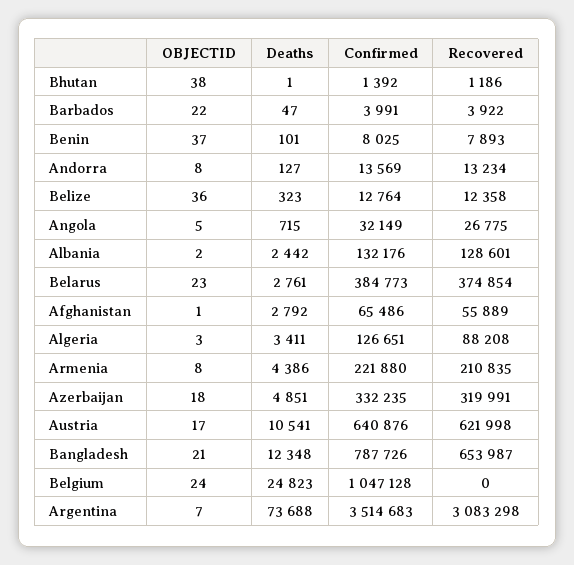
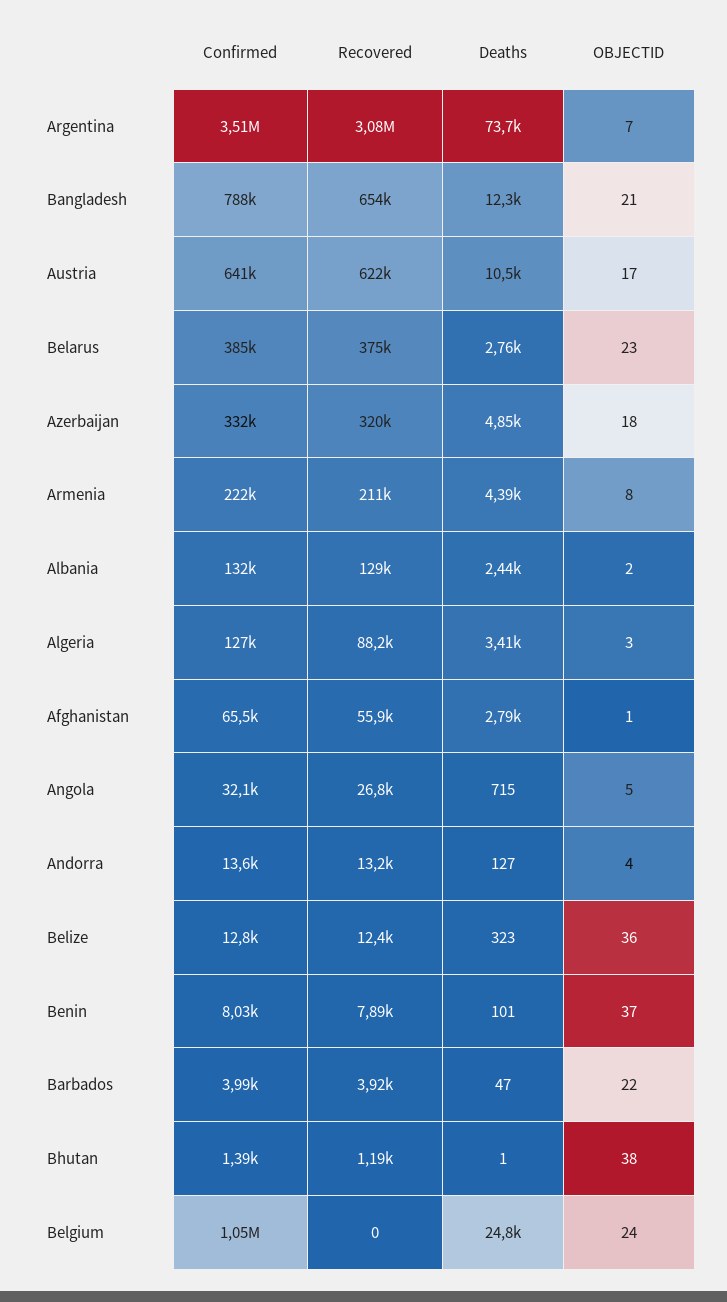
OBJECTID, Andorra: 8 -> 4

